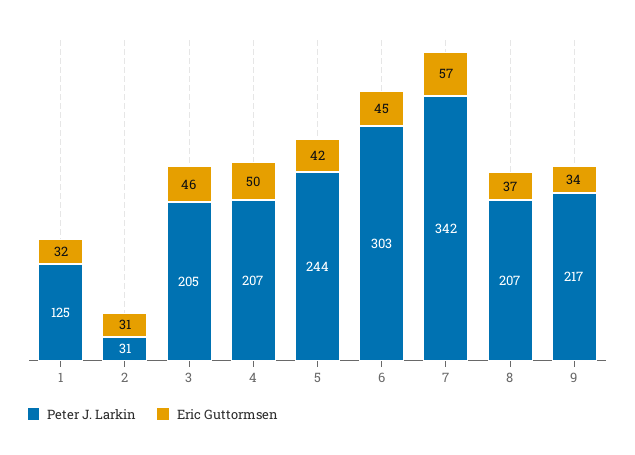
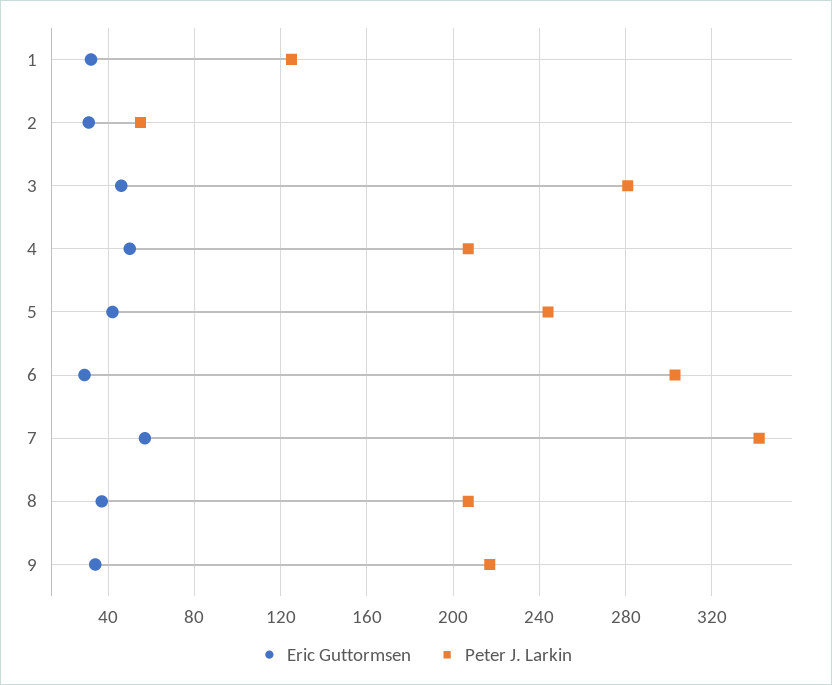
Peter J. Larkin, 2: 31 -> 55
Peter J. Larkin, 3: 205 -> 280
Eric Guttormsen, 6: 45 -> 30

